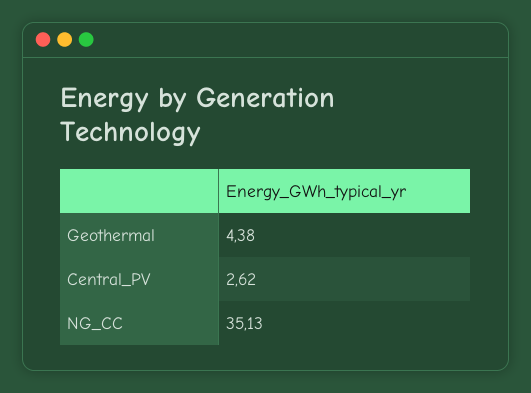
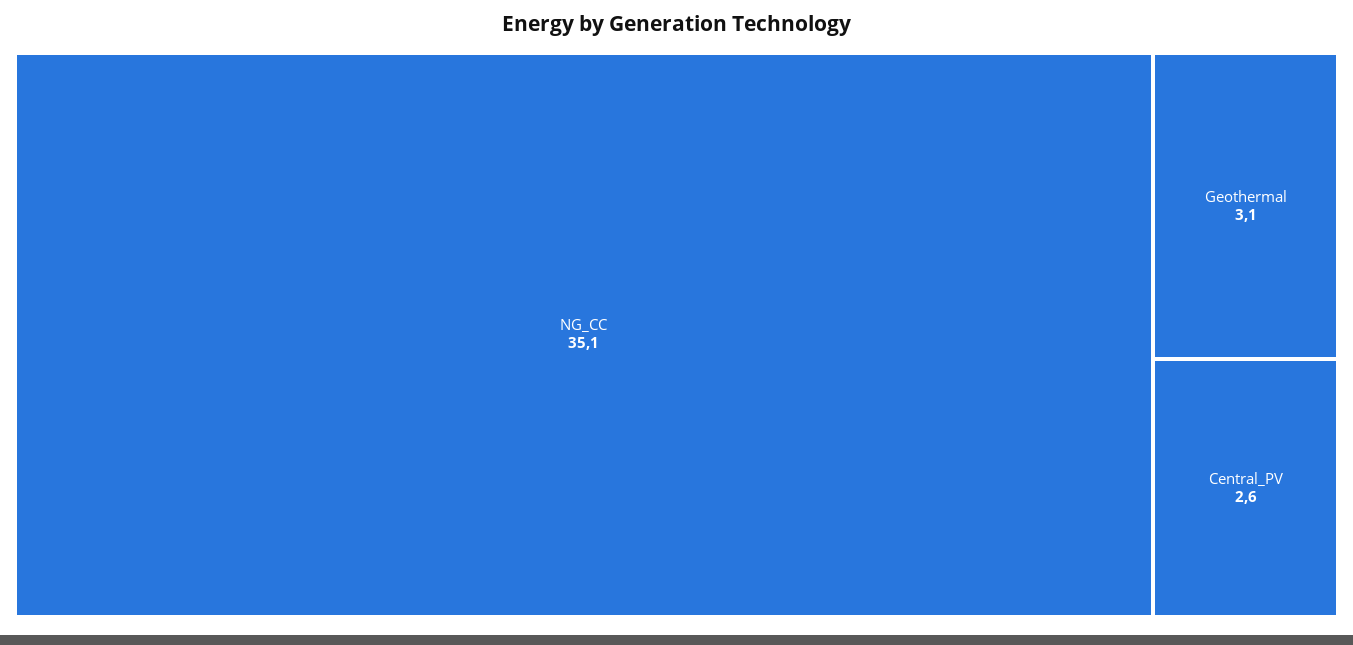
Geothermal: 4.38 -> 3.1

